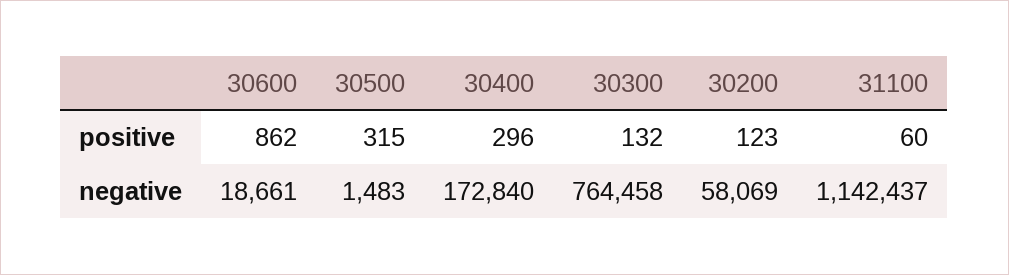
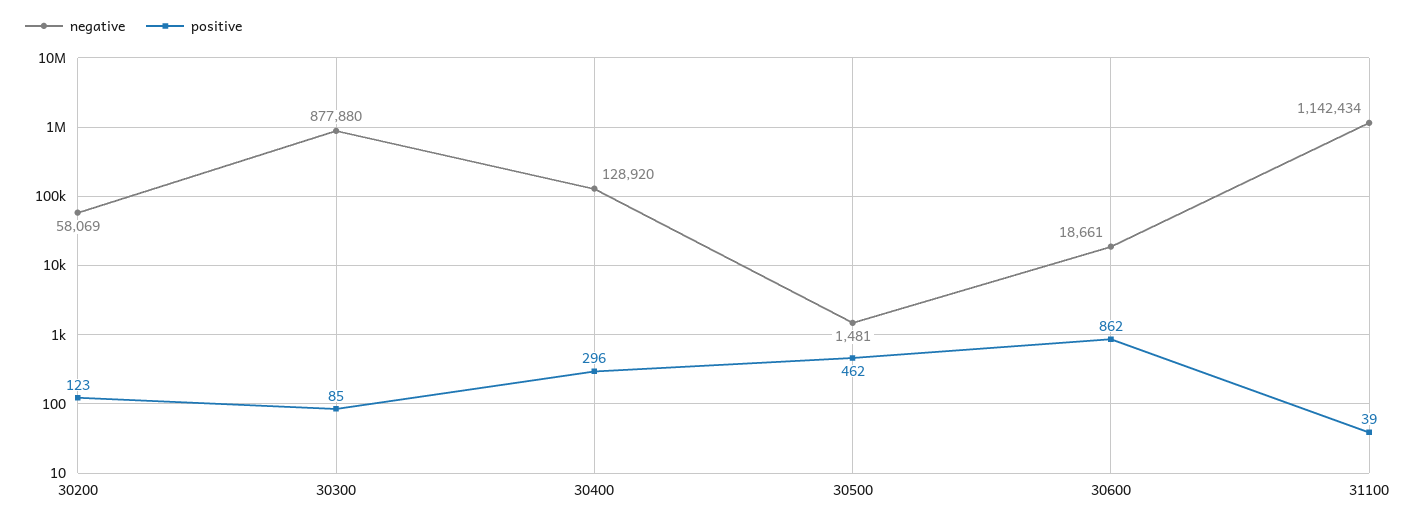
positive, 30500: 315 -> 462
positive, 30300: 132 -> 85
positive, 31100: 60 -> 39
negative, 30500: 1483 -> 1481
negative, 30400: 172840 -> 128920
negative, 30300: 764458 -> 877880
negative, 31100: 1142437 -> 1142434

